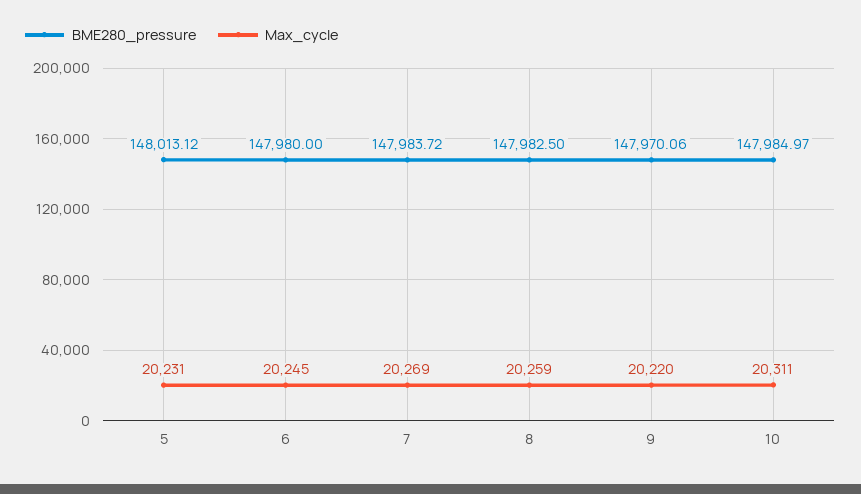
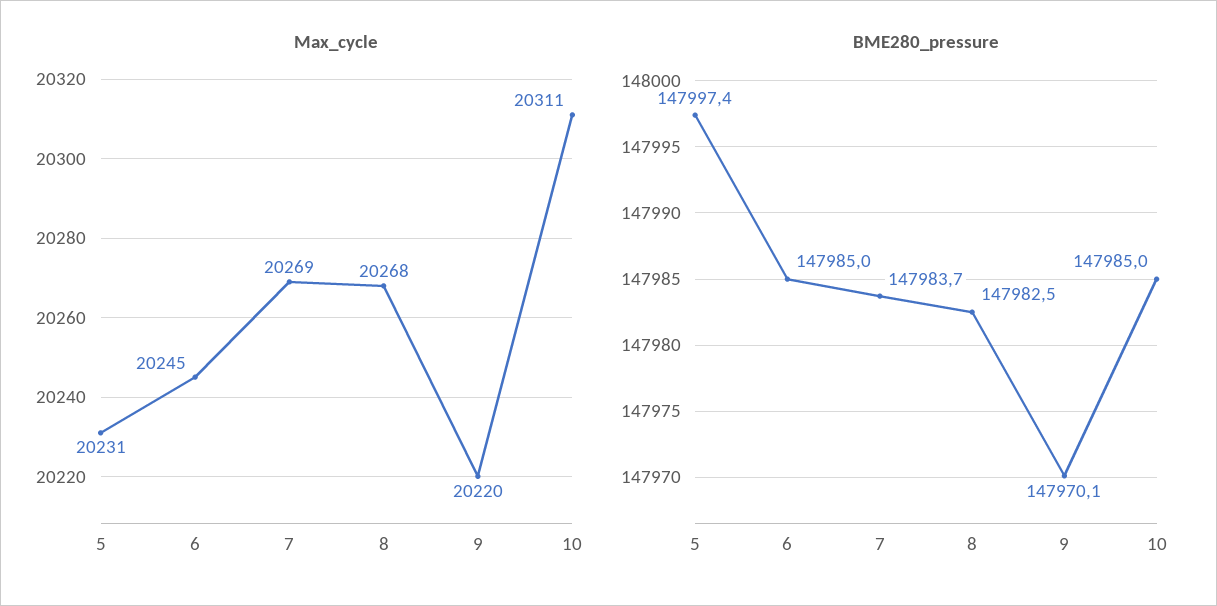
BME280_pressure, 5: 148013.12 -> 147997.4
BME280_pressure, 6: 147980 -> 147985
Max_cycle, 8: 20259 -> 20268

